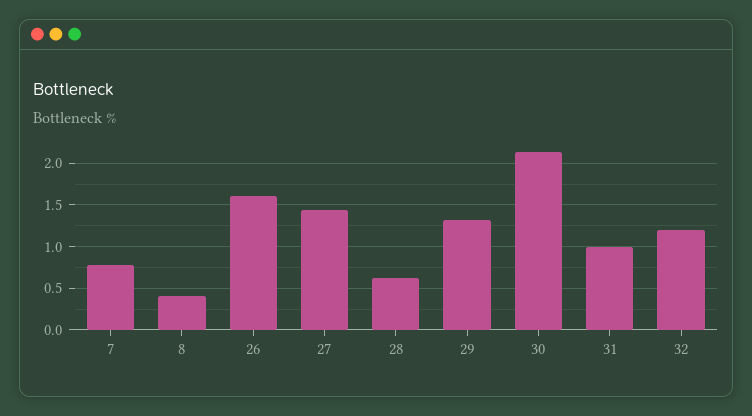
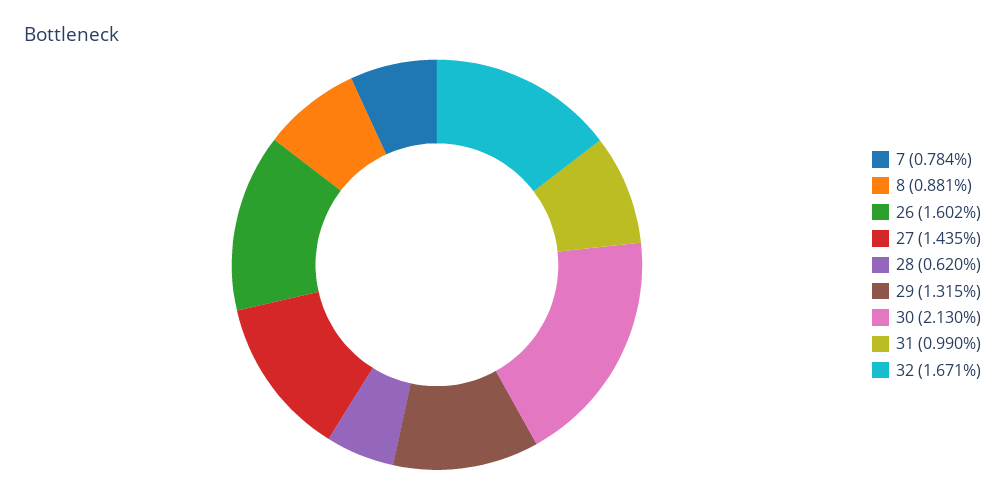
8: 0.4 -> 0.881
32: 1.2 -> 1.671

